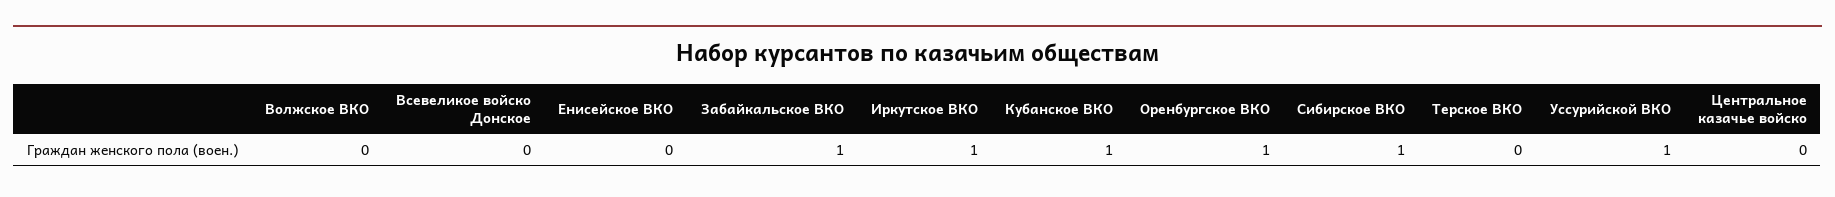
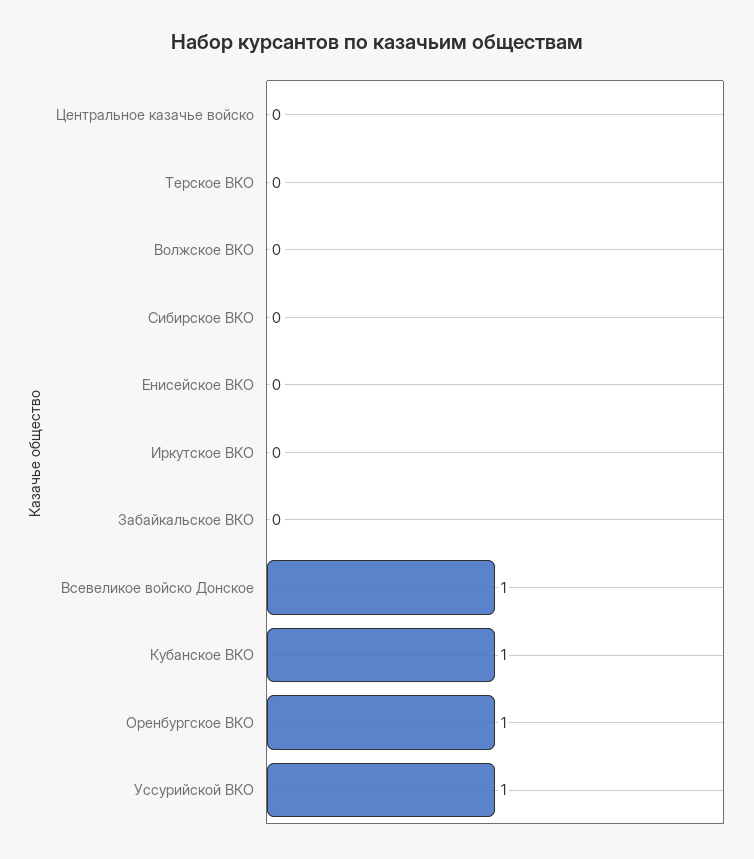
Всевеликое войско Донское: 0 -> 1
Забайкальское ВКО: 1 -> 0
Иркутское ВКО: 1 -> 0
Сибирское ВКО: 1 -> 0

